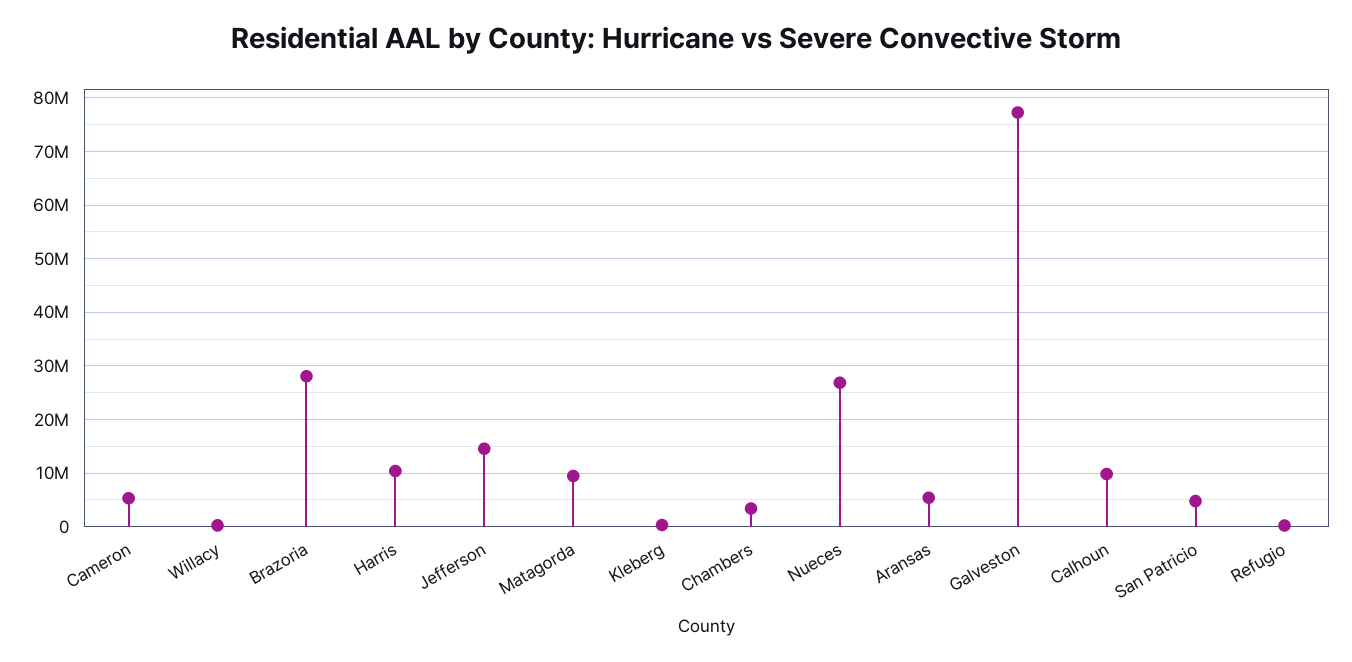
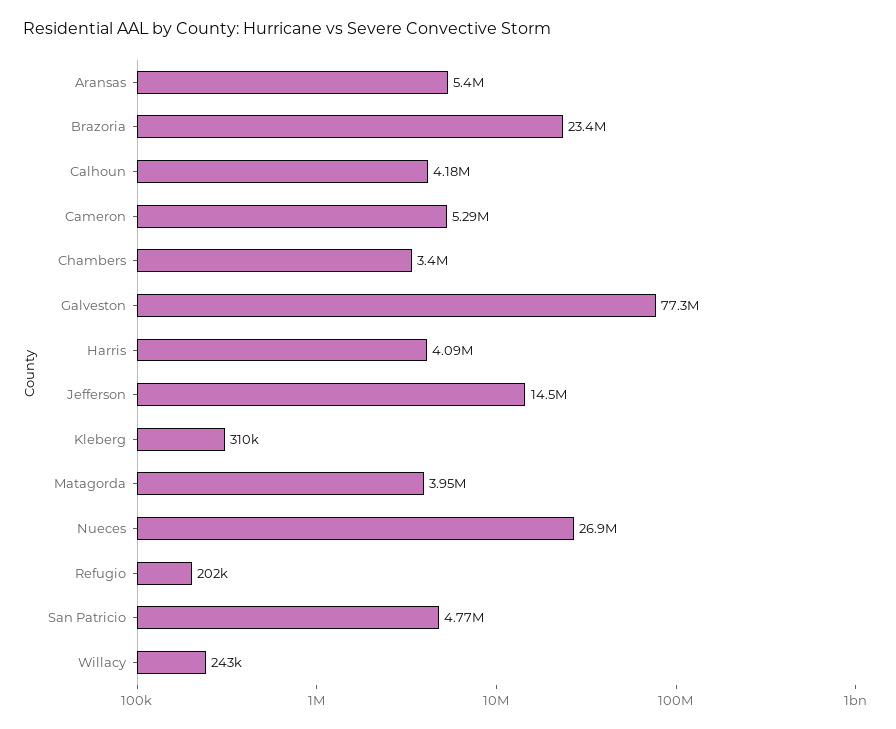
Brazoria: 28000000 -> 23400000
Harris: 10000000 -> 4090000
Matagorda: 10000000 -> 3950000
Calhoun: 10000000 -> 4180000

